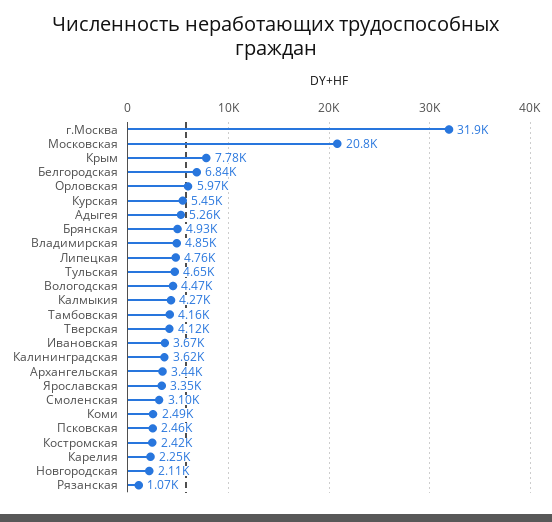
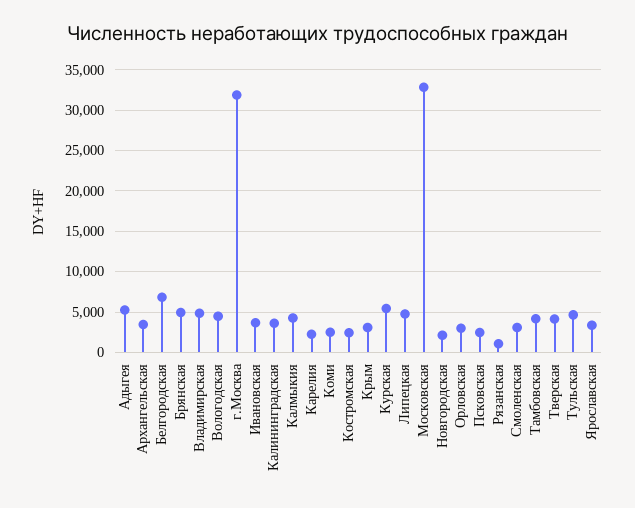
Московская: 20800 -> 33000
Крым: 7780 -> 3000
Орловская: 5970 -> 3000

